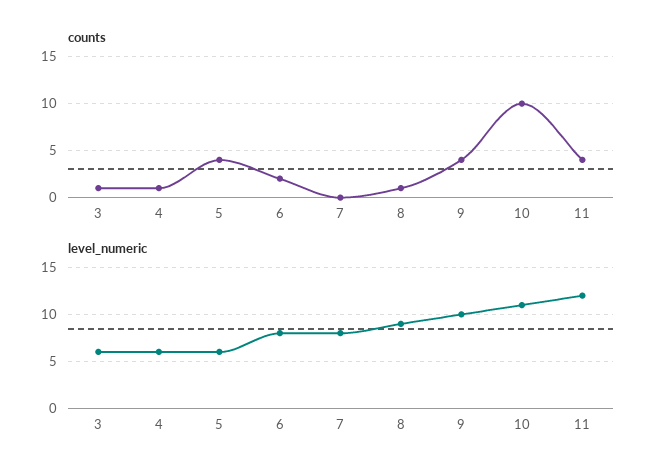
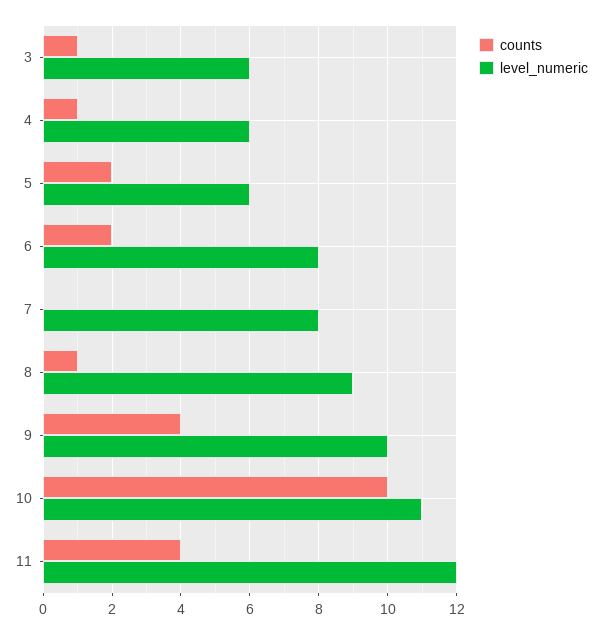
counts, 5: 4 -> 2

